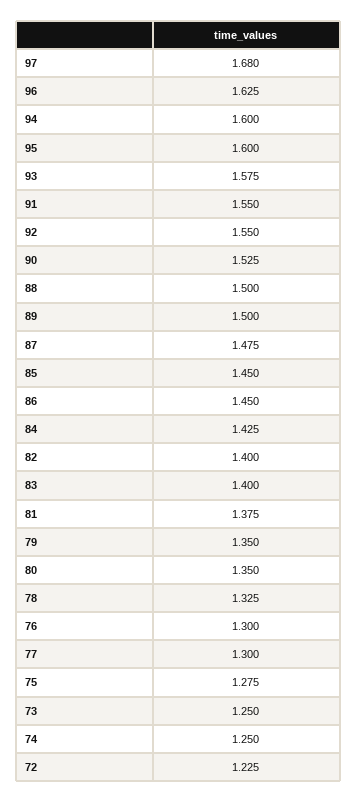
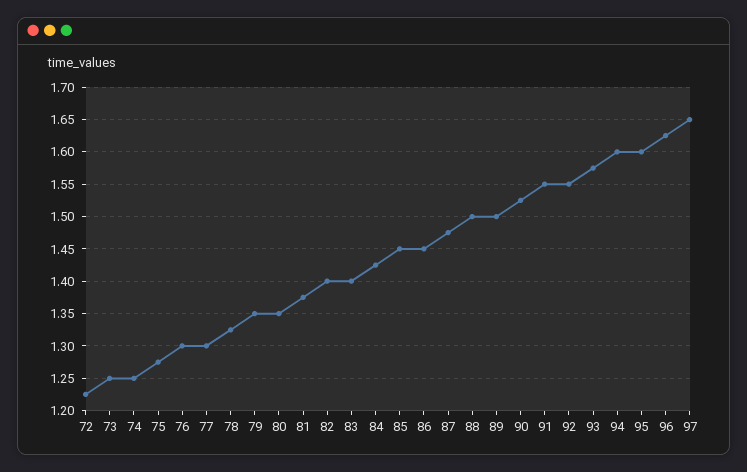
97: 1.68 -> 1.65

